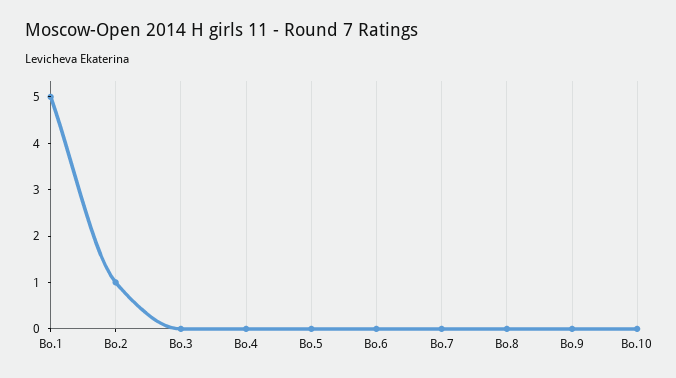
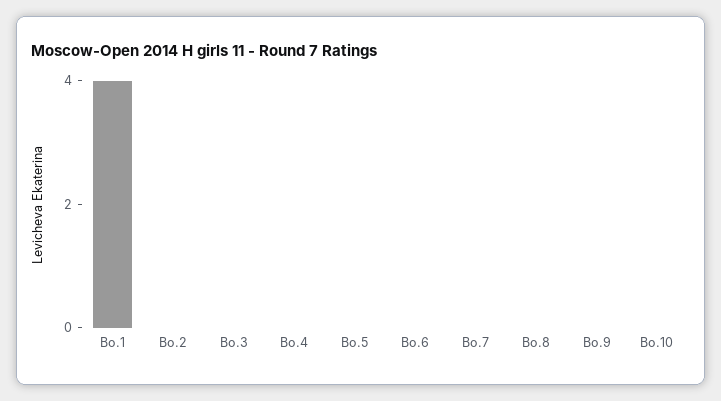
Bo.1: 5 -> 4
Bo.2: 1 -> 0

